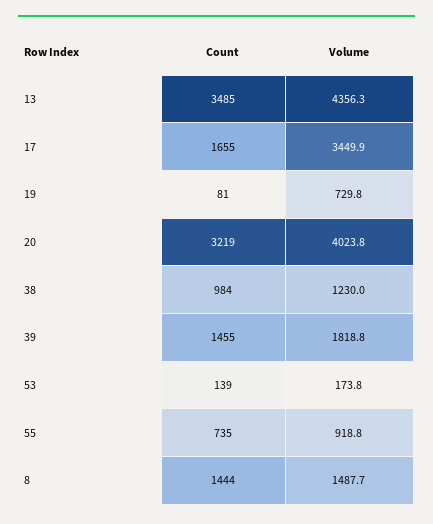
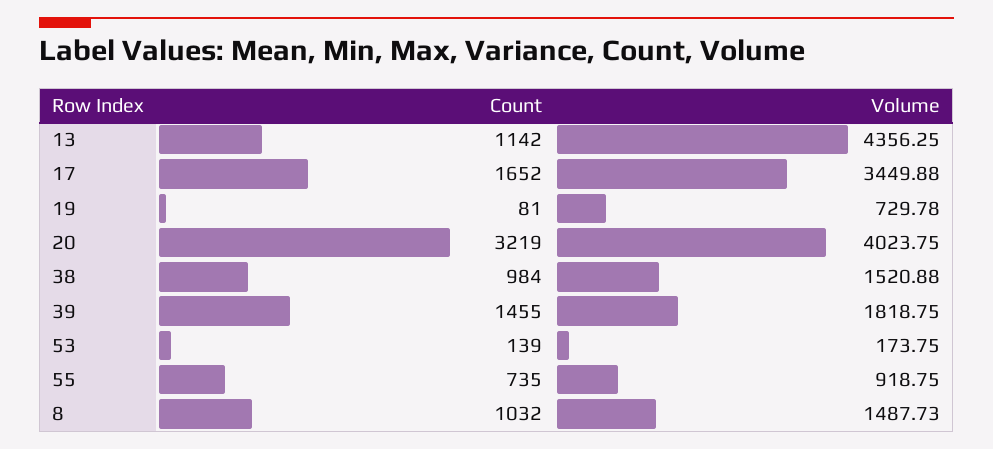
Count, 13: 3485 -> 1142
Count, 17: 1655 -> 1652
Volume, 38: 1230 -> 1520.88
Count, 8: 1444 -> 1032

